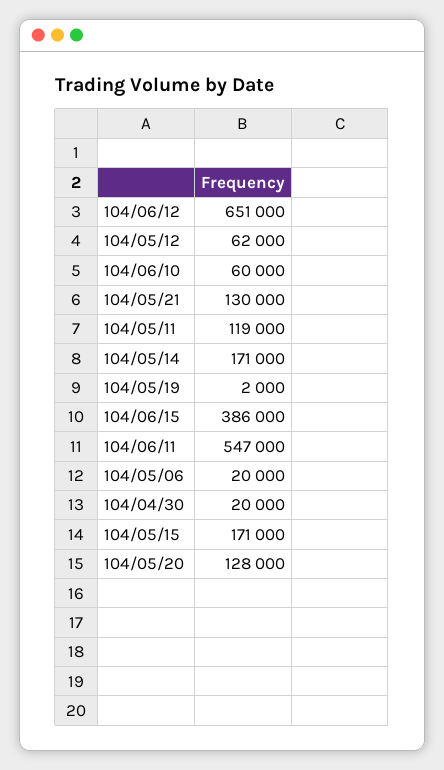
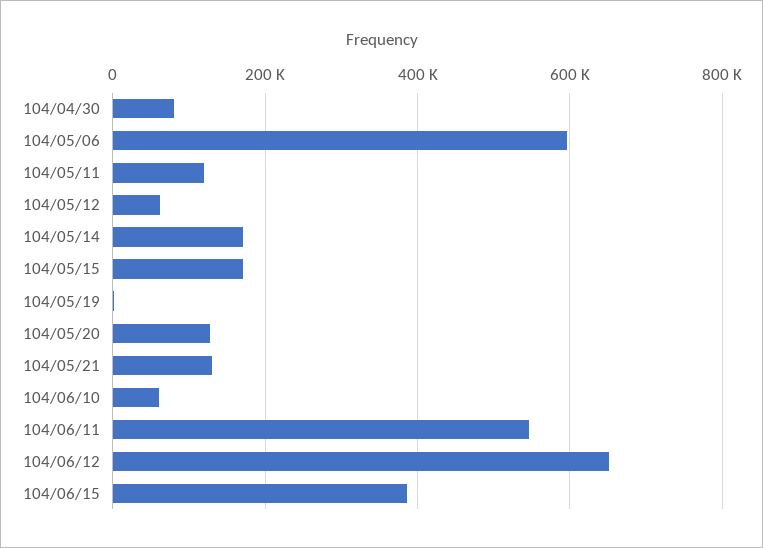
104/05/06: 20000 -> 600000
104/04/30: 20000 -> 80000

